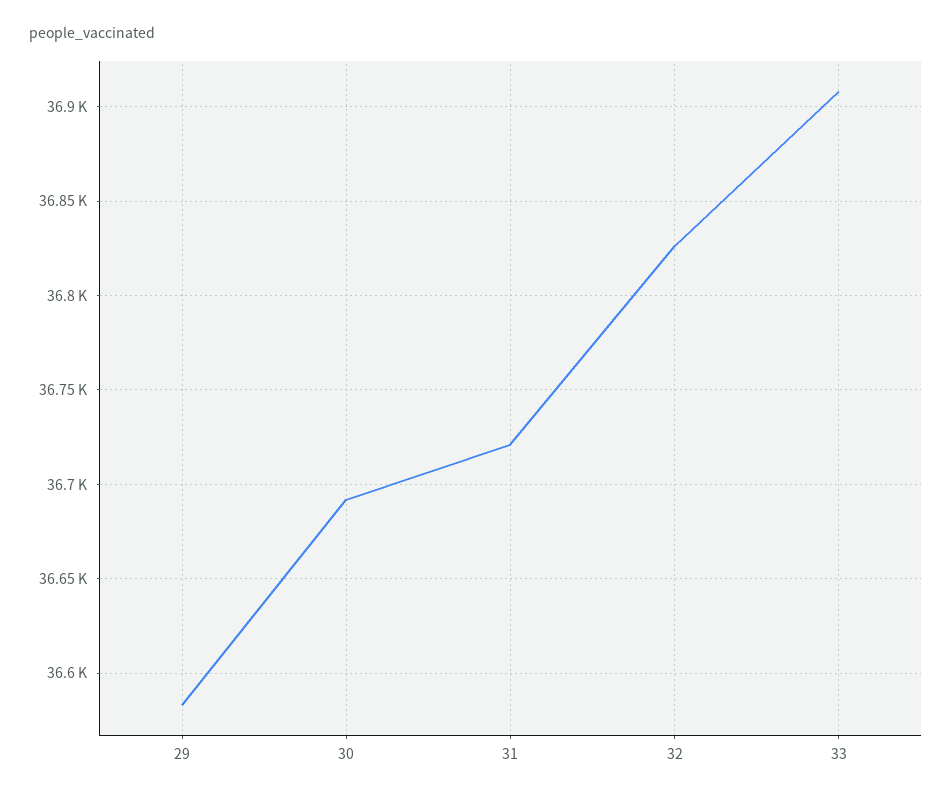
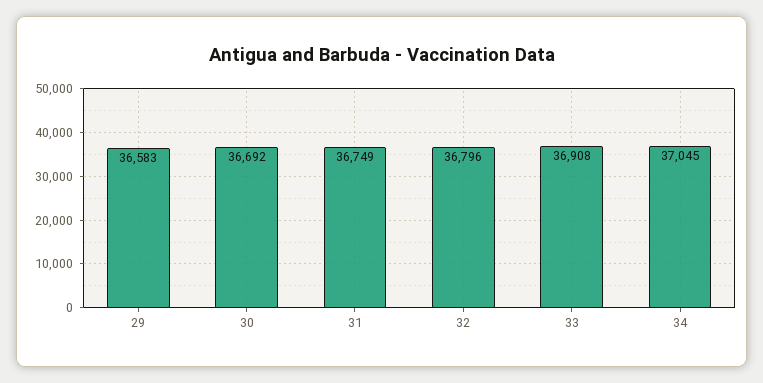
31: 36720 -> 36749
32: 36825 -> 36796
34: none -> 37045

